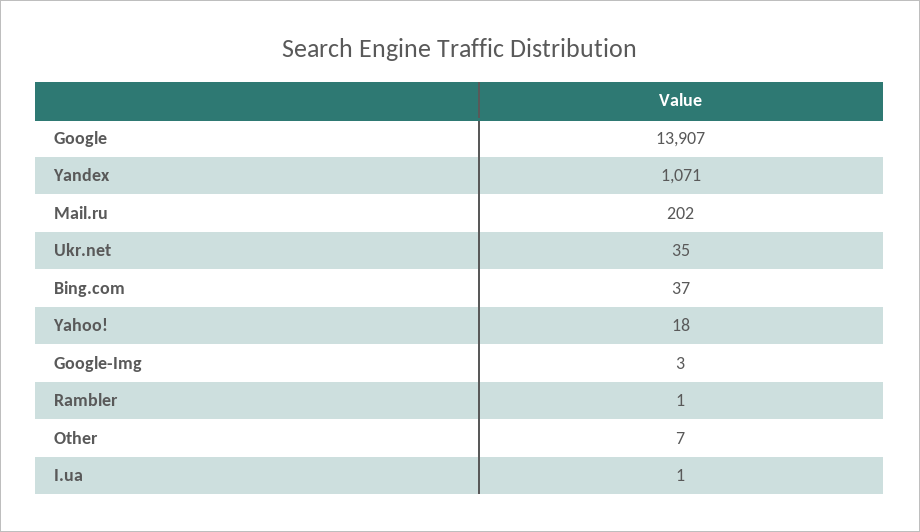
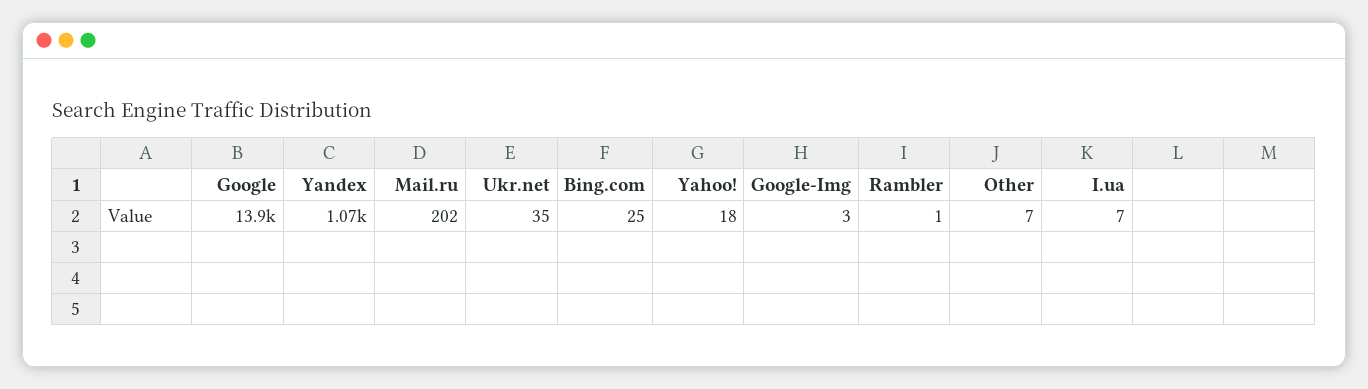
Bing.com: 37 -> 25
I.ua: 1 -> 7

